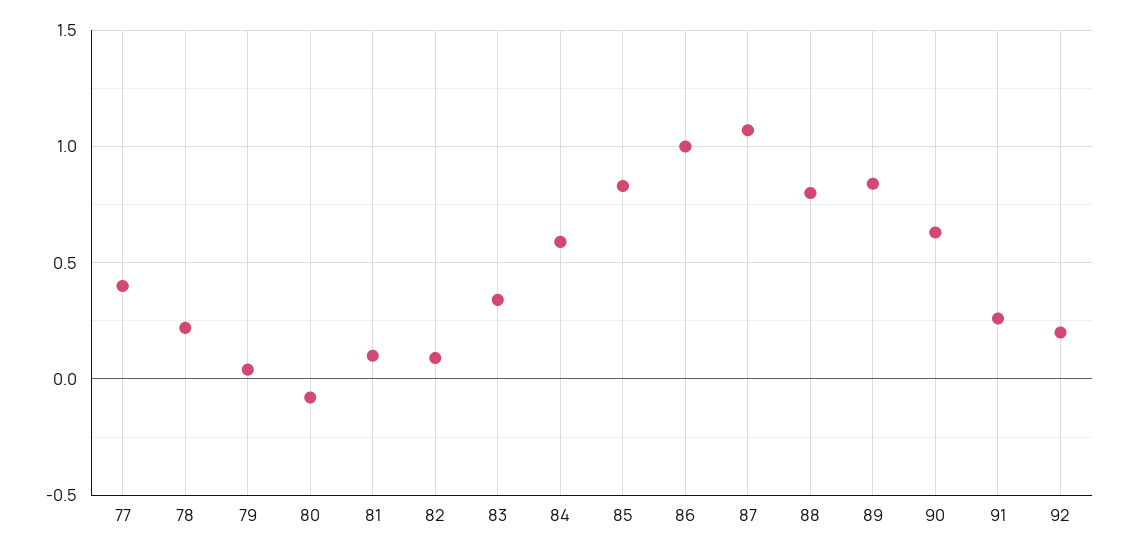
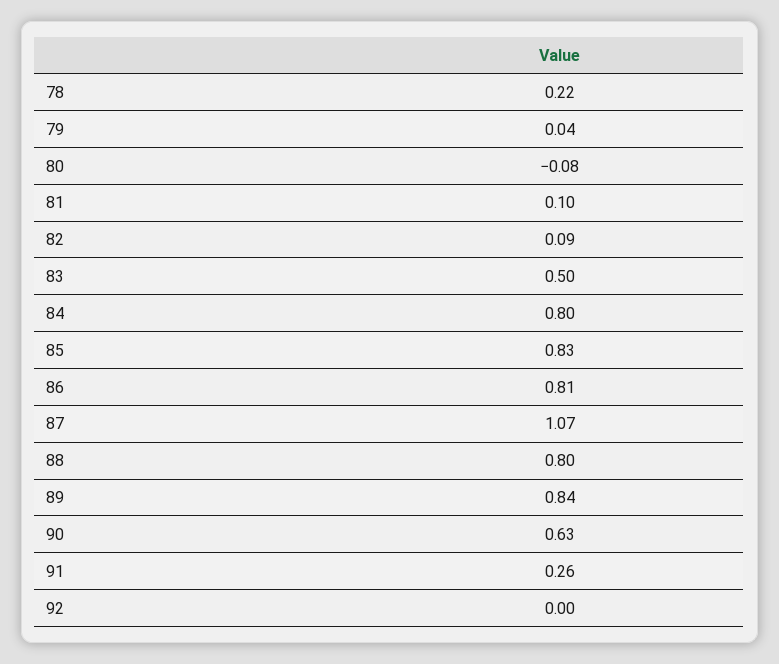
77: 0.4 -> none
83: 0.35 -> 0.5
84: 0.6 -> 0.8
86: 1 -> 0.81
92: 0.2 -> 0

